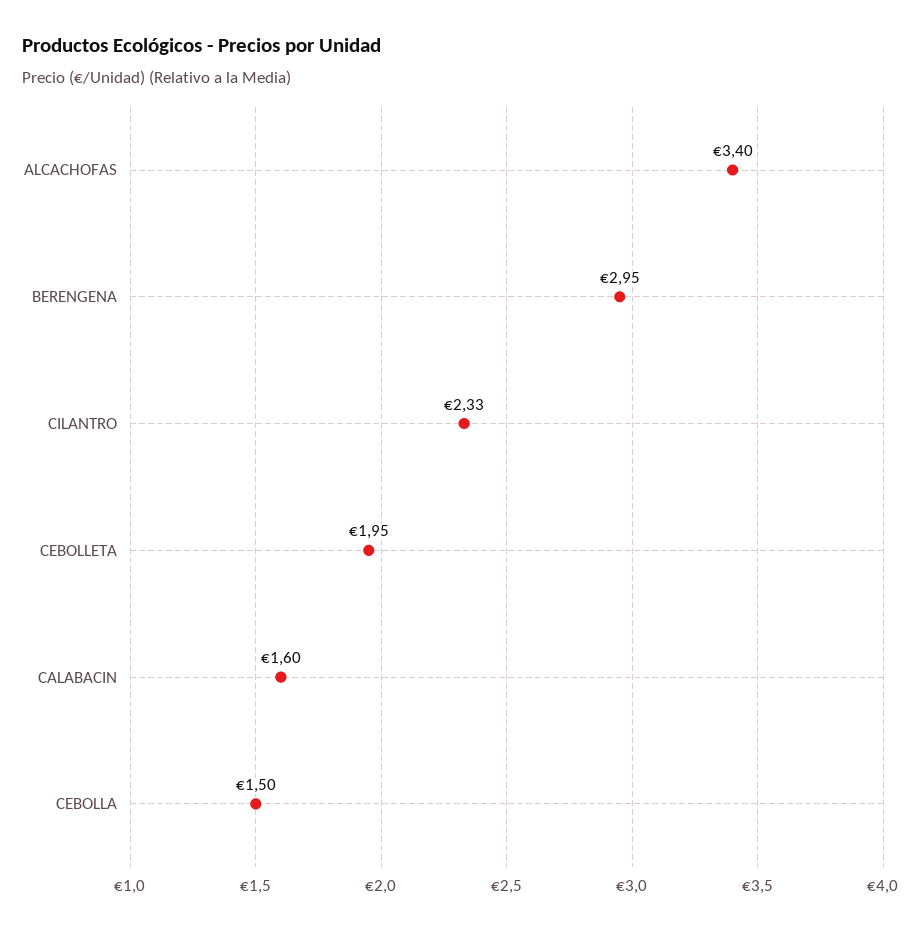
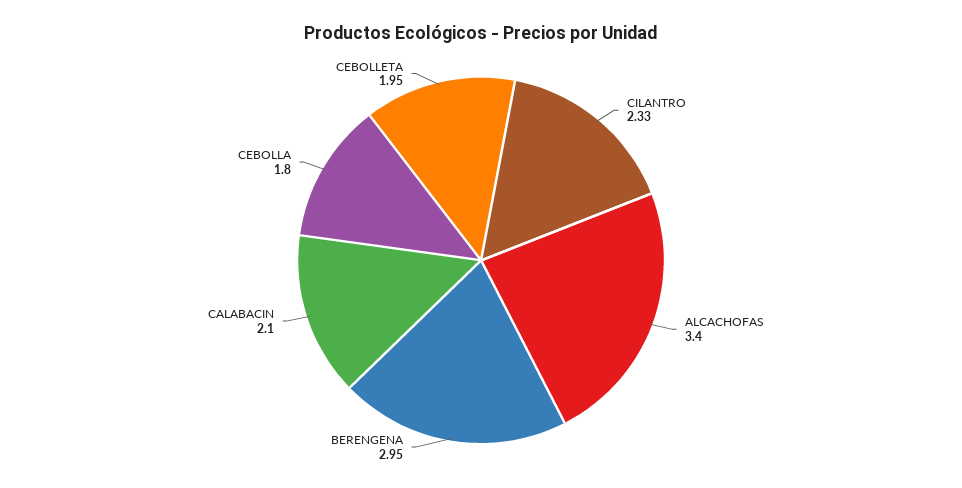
CALABACIN: 1.6 -> 2.1
CEBOLLA: 1.5 -> 1.8

